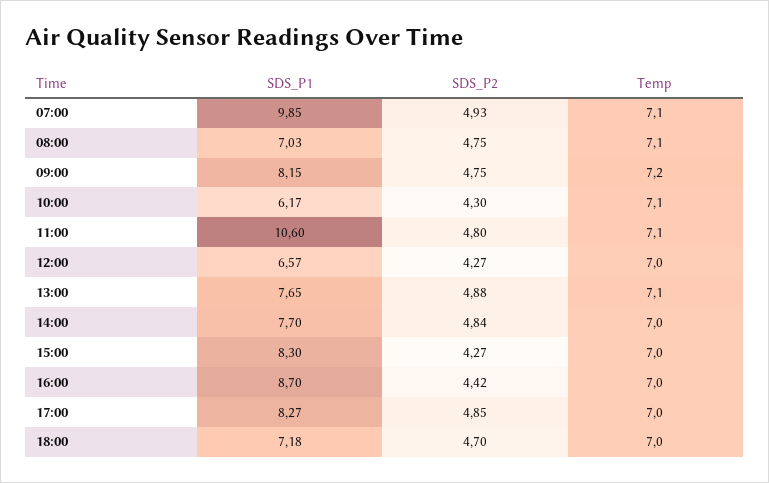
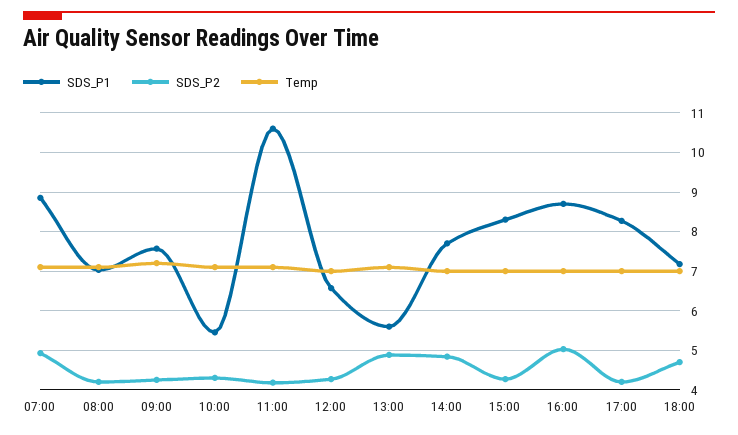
SDS_P1, 07:00: 9.85 -> 8.8
SDS_P2, 08:00: 4.75 -> 4.2
SDS_P1, 09:00: 8.15 -> 7.6
SDS_P2, 09:00: 4.75 -> 4.2
SDS_P1, 10:00: 6.17 -> 5.4
SDS_P2, 11:00: 4.8 -> 4.2
SDS_P1, 13:00: 7.65 -> 5.6
SDS_P2, 16:00: 4.42 -> 5
SDS_P2, 17:00: 4.85 -> 4.2

